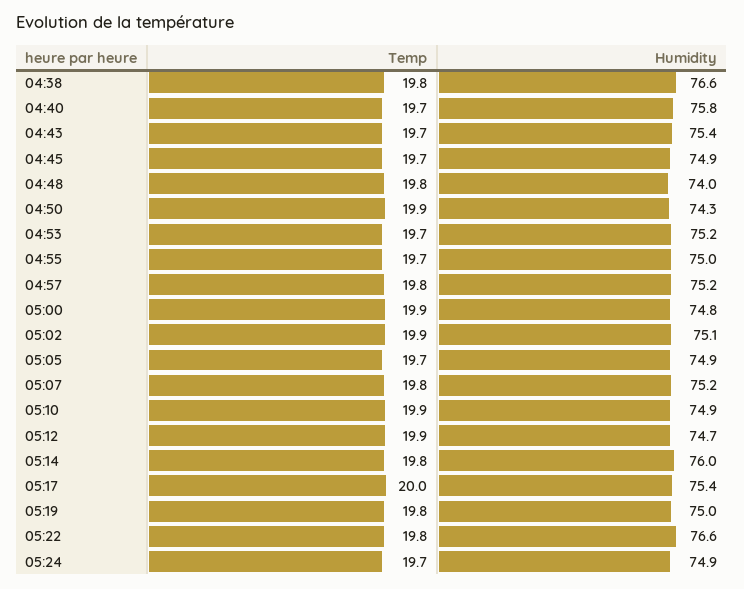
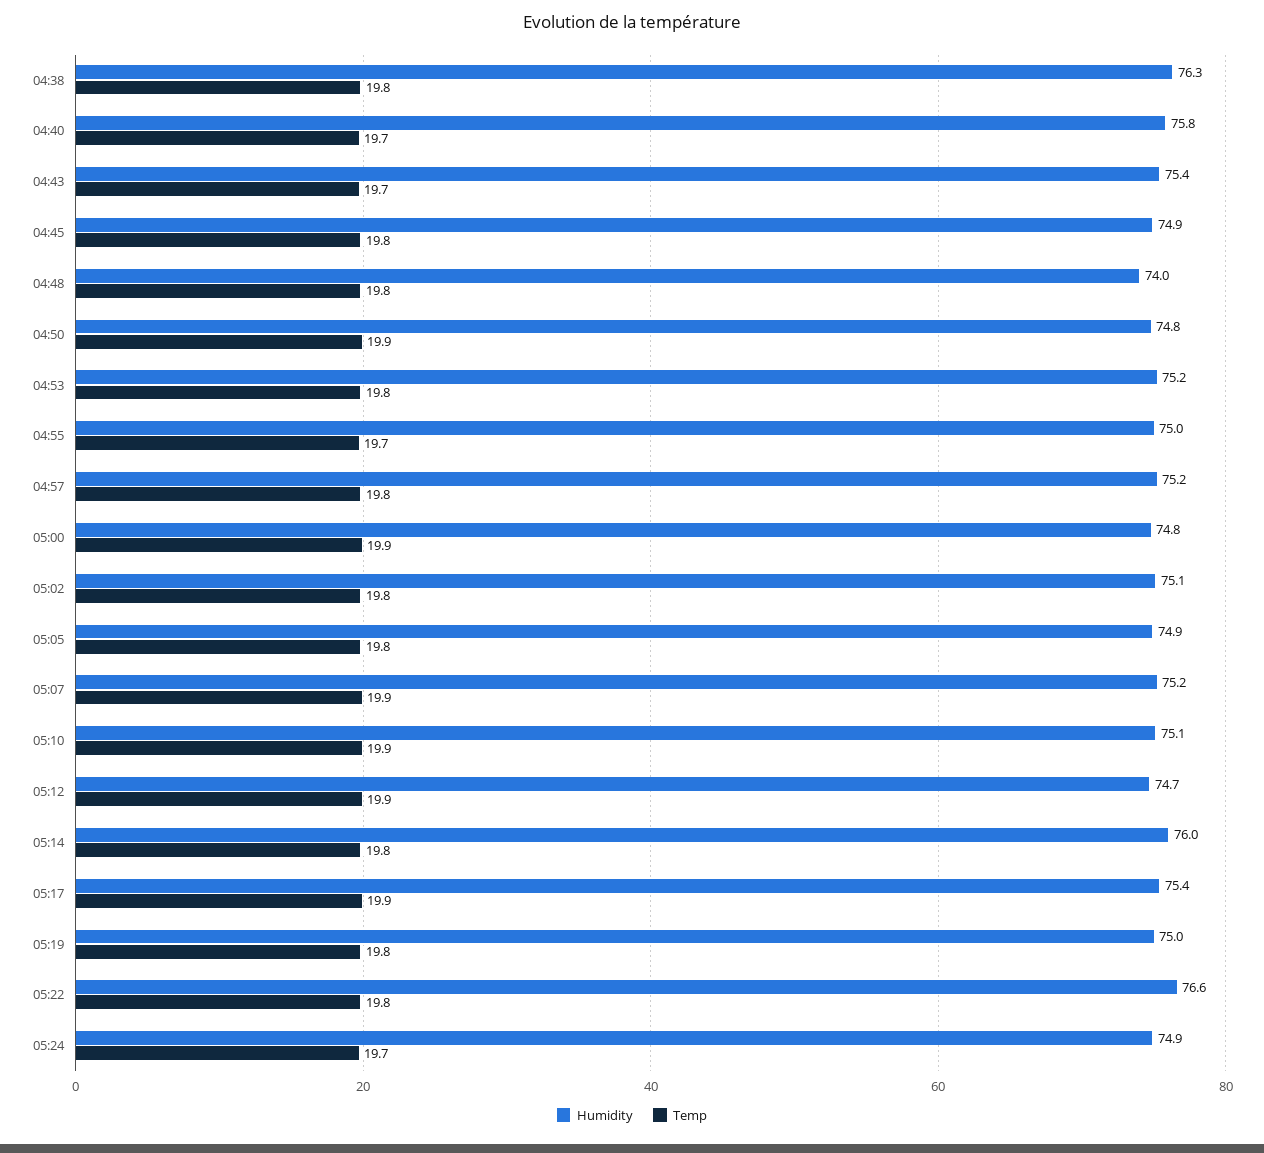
Humidity, 04:38: 76.6 -> 76.3
Temp, 04:45: 19.7 -> 19.8
Humidity, 04:50: 74.3 -> 74.8
Temp, 04:53: 19.7 -> 19.8
Temp, 05:02: 19.9 -> 19.8
Temp, 05:05: 19.7 -> 19.8
Temp, 05:07: 19.8 -> 19.9
Humidity, 05:10: 74.9 -> 75.1
Temp, 05:17: 20 -> 19.9

